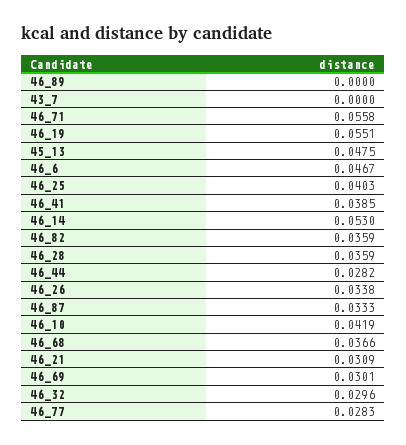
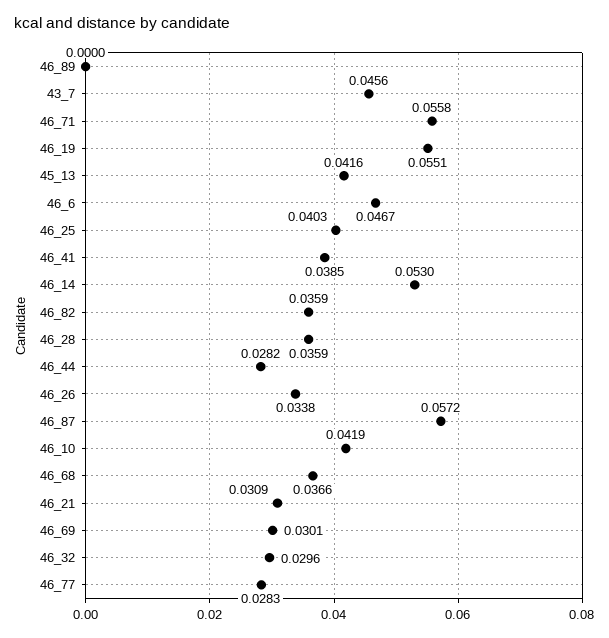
43_7: 0 -> 0.0456
45_13: 0.0475 -> 0.0416
46_87: 0.0333 -> 0.0572

